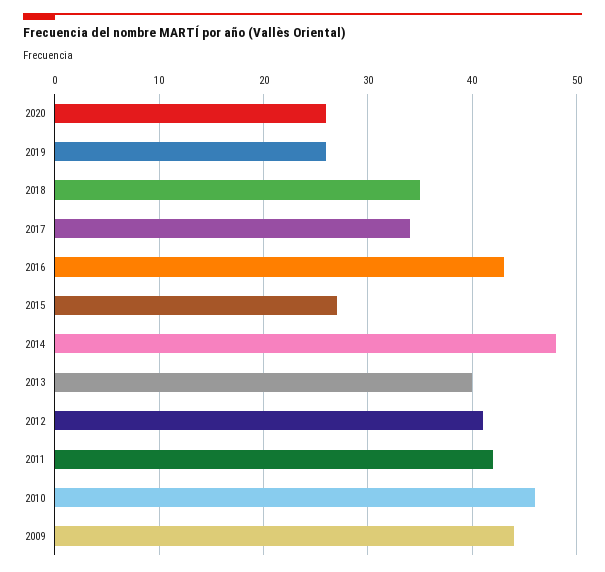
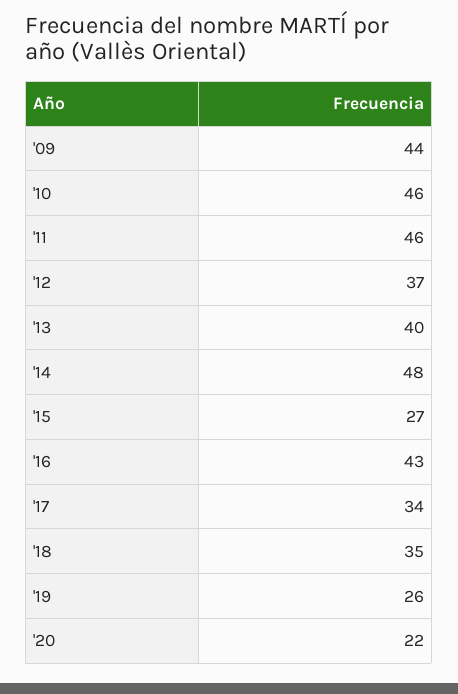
2020: 26 -> 22
2012: 41 -> 37
2011: 42 -> 46

